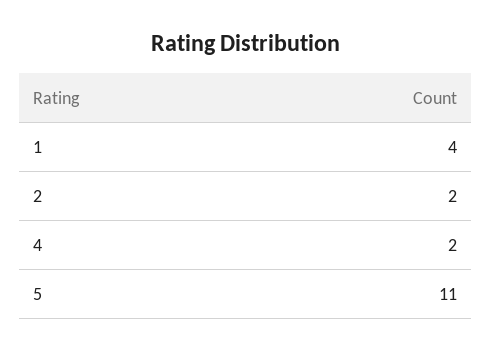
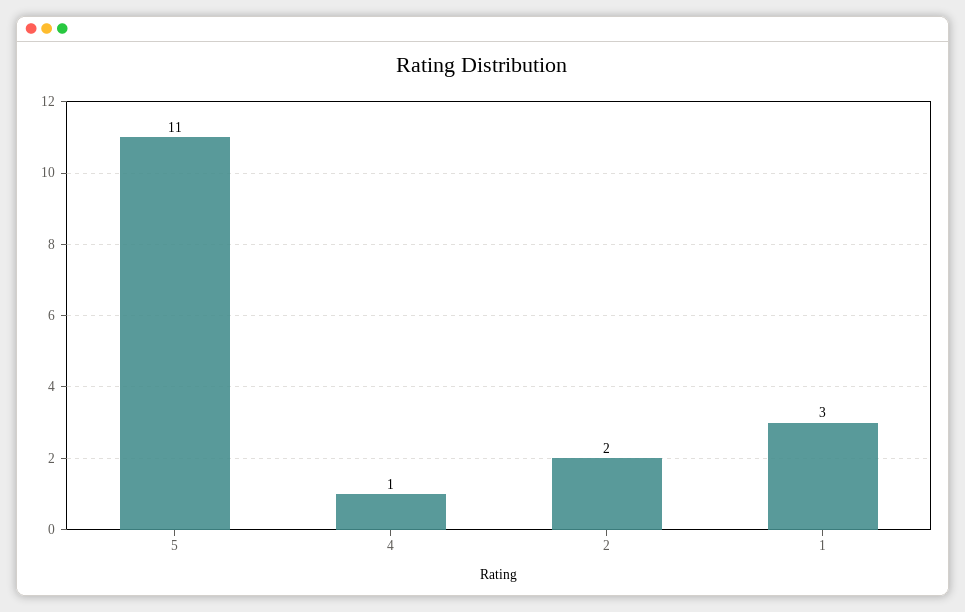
1: 4 -> 3
4: 2 -> 1

